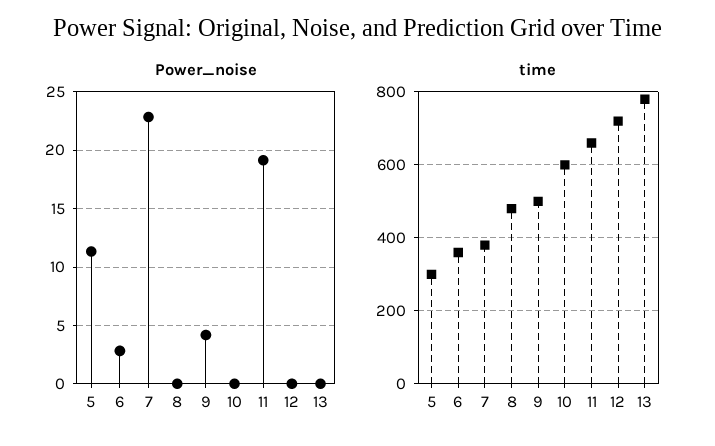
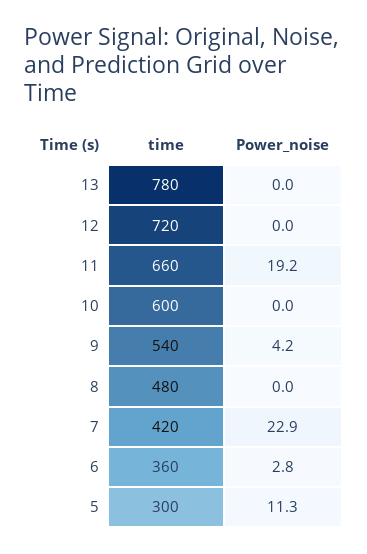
time, 7: 380 -> 420
time, 9: 500 -> 540

